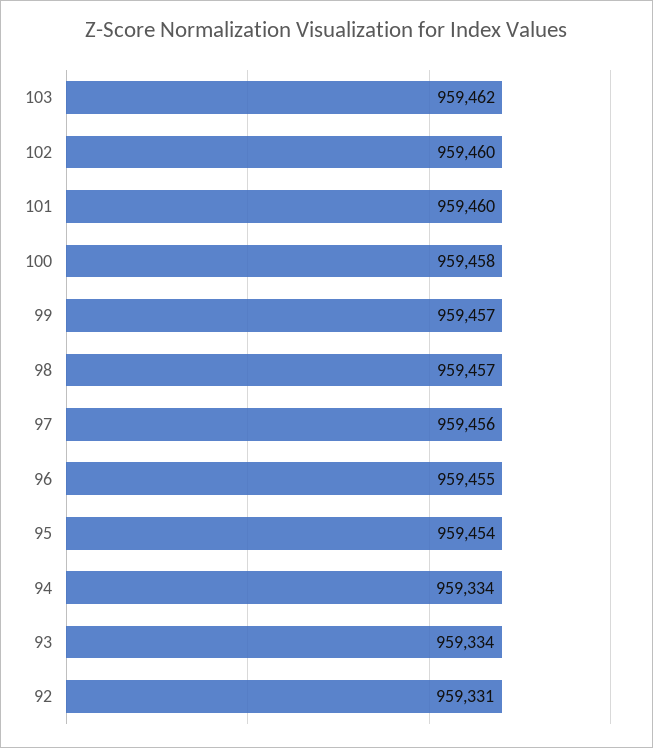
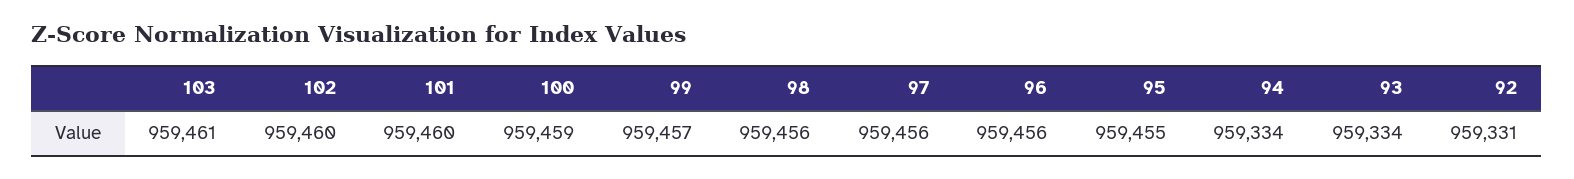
103: 959462 -> 959461
100: 959458 -> 959459
98: 959457 -> 959456
96: 959455 -> 959456
95: 959454 -> 959455

